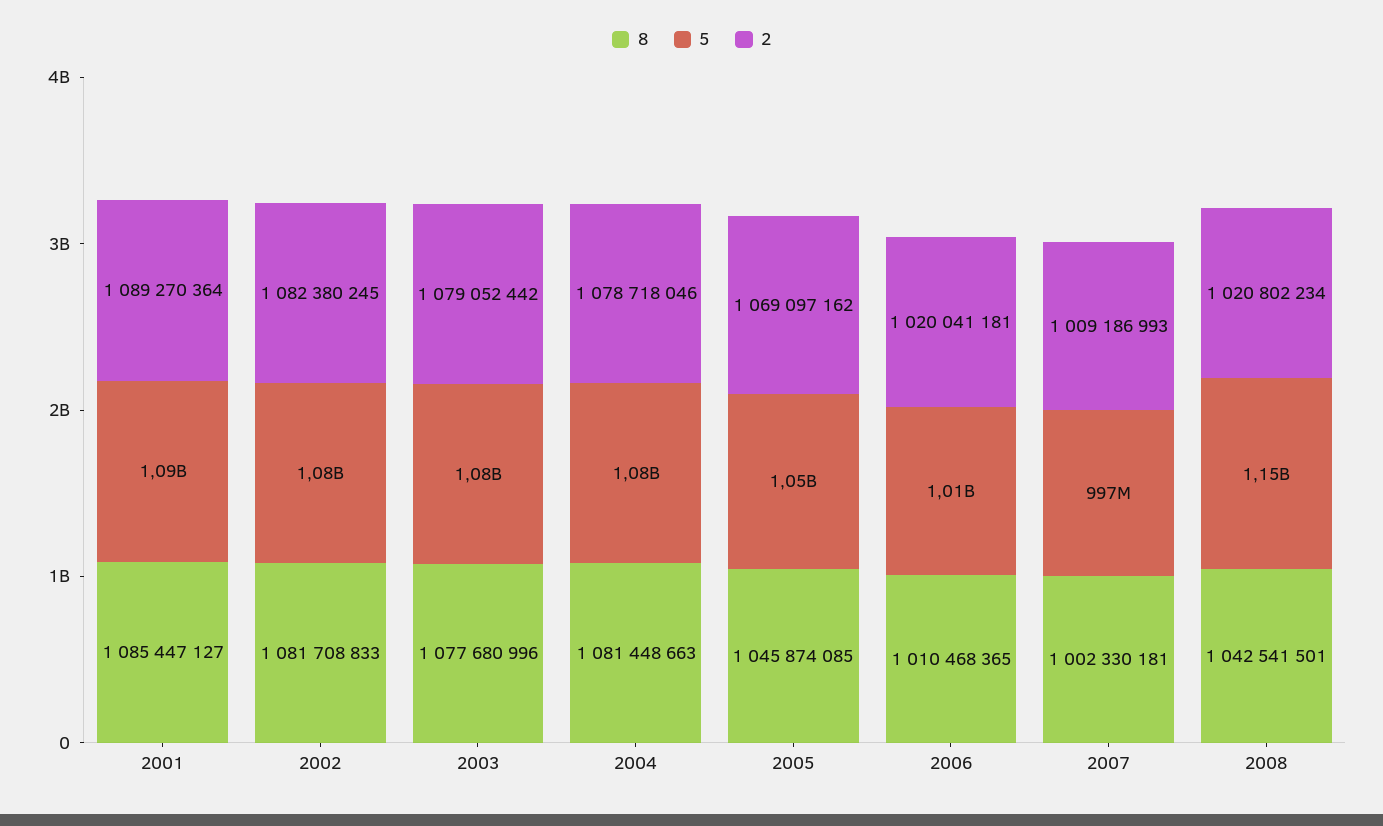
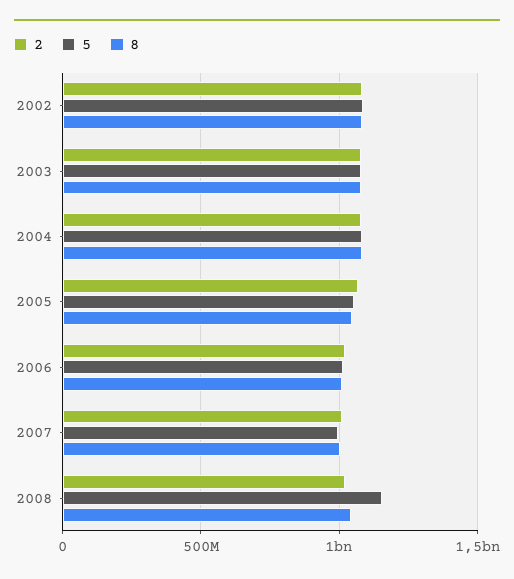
8, 2001: 1085447127 -> none
5, 2001: 1090000000 -> none
2, 2001: 1089270364 -> none

